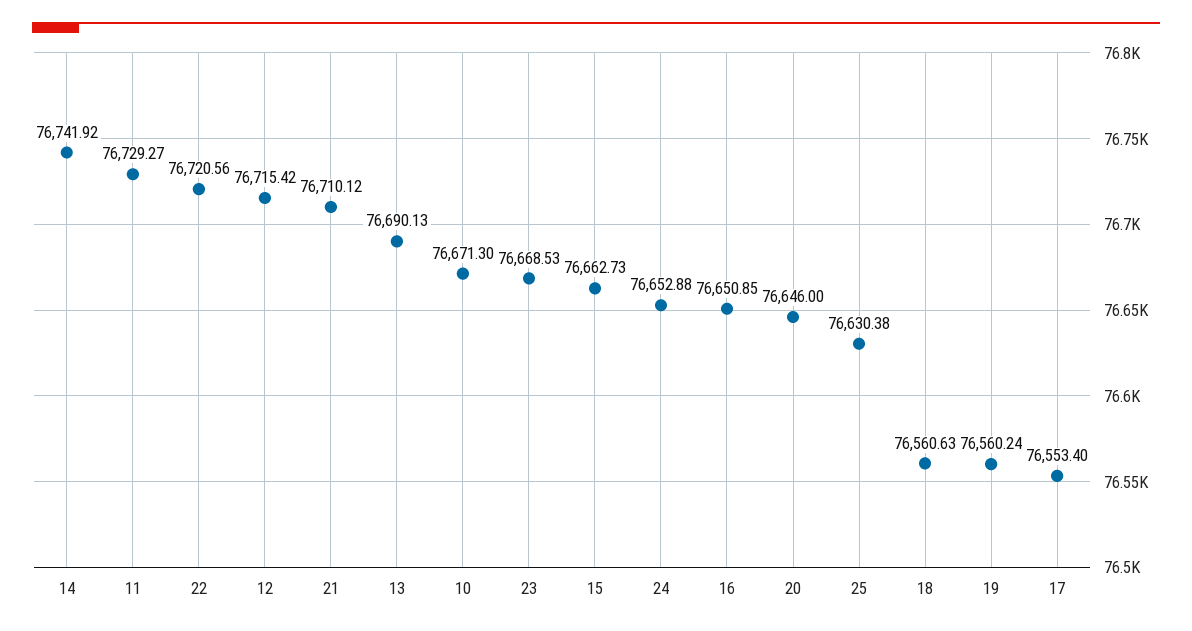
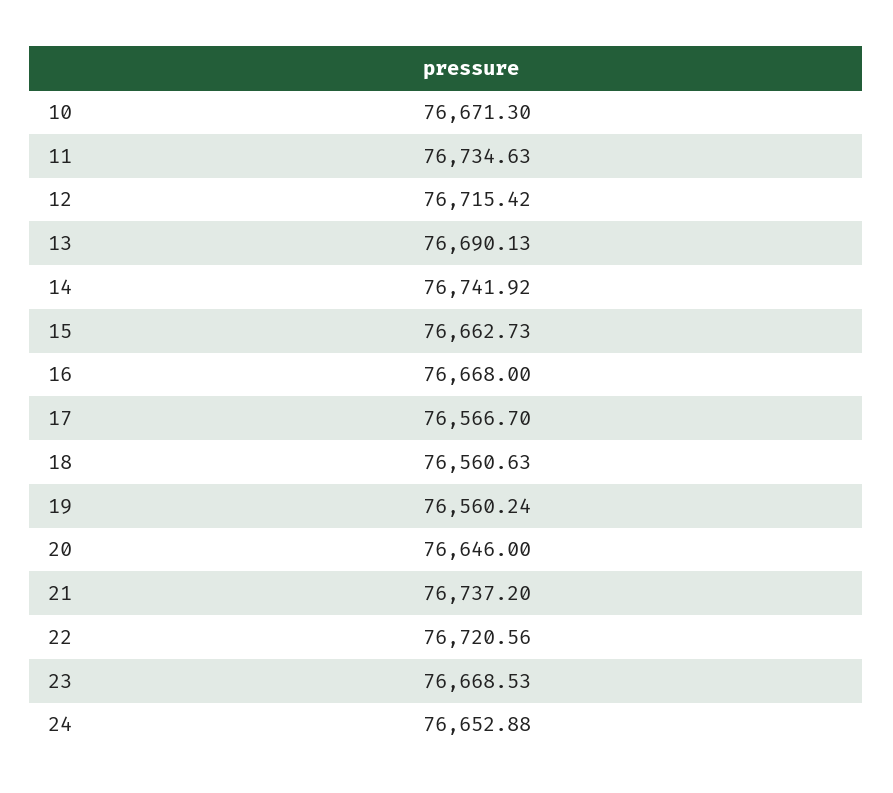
11: 76729.27 -> 76734.63
21: 76710.12 -> 76737.2
16: 76650.85 -> 76668
25: 76630.38 -> none
17: 76553.4 -> 76566.7

